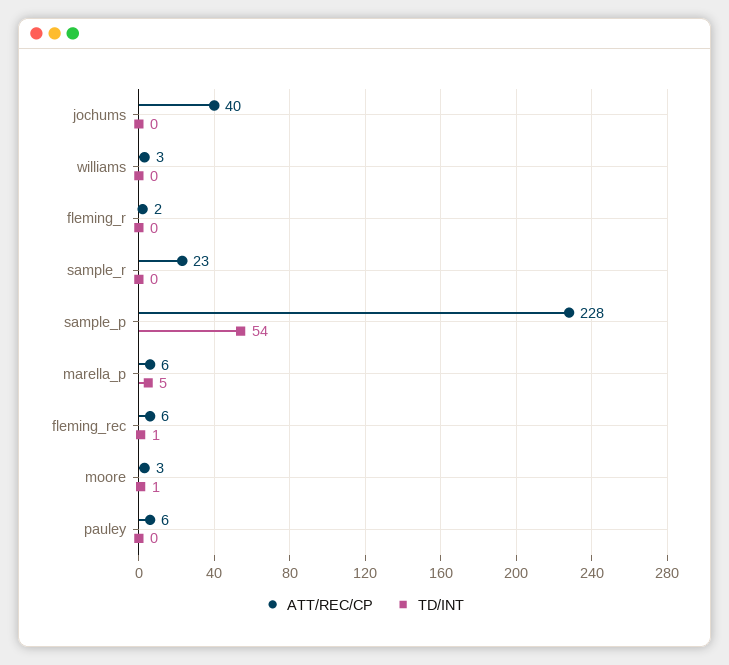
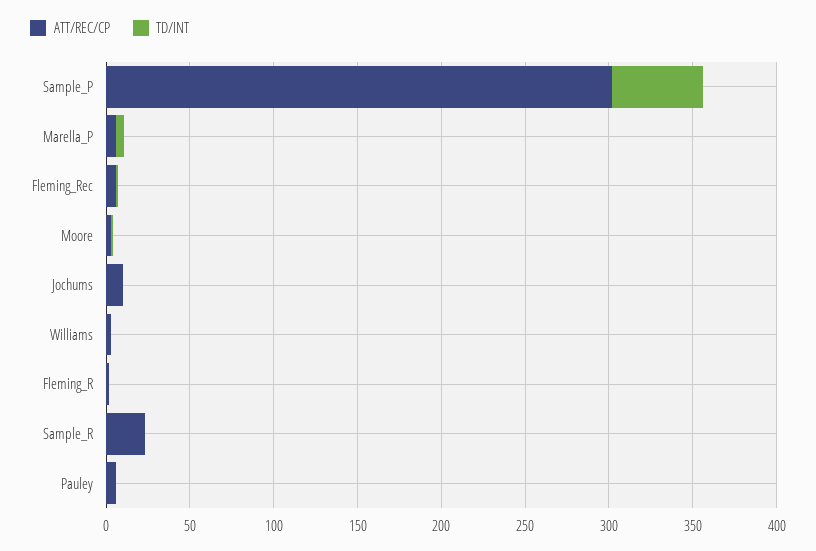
ATT/REC/CP, jochums: 40 -> 10
ATT/REC/CP, sample_p: 228 -> 300

